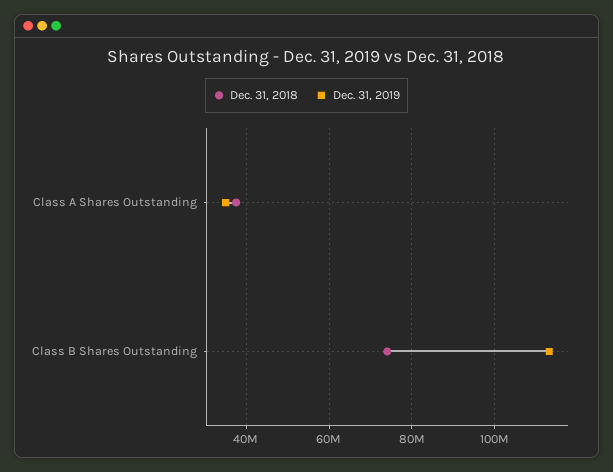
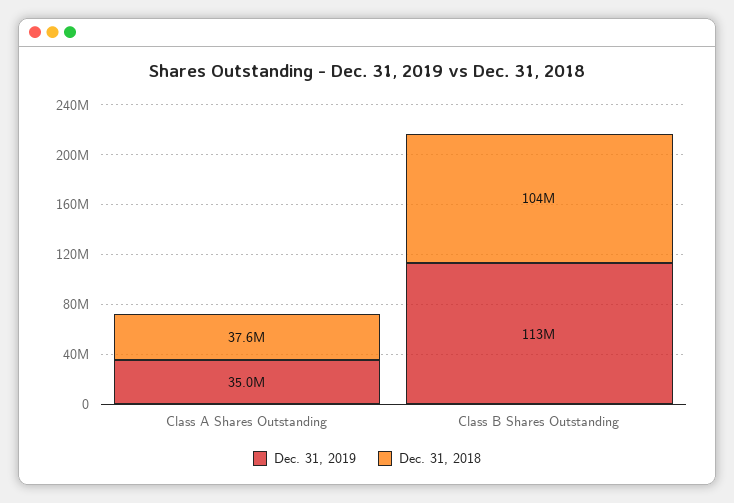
Dec. 31, 2018, Class B Shares Outstanding: 74000000 -> 104000000

